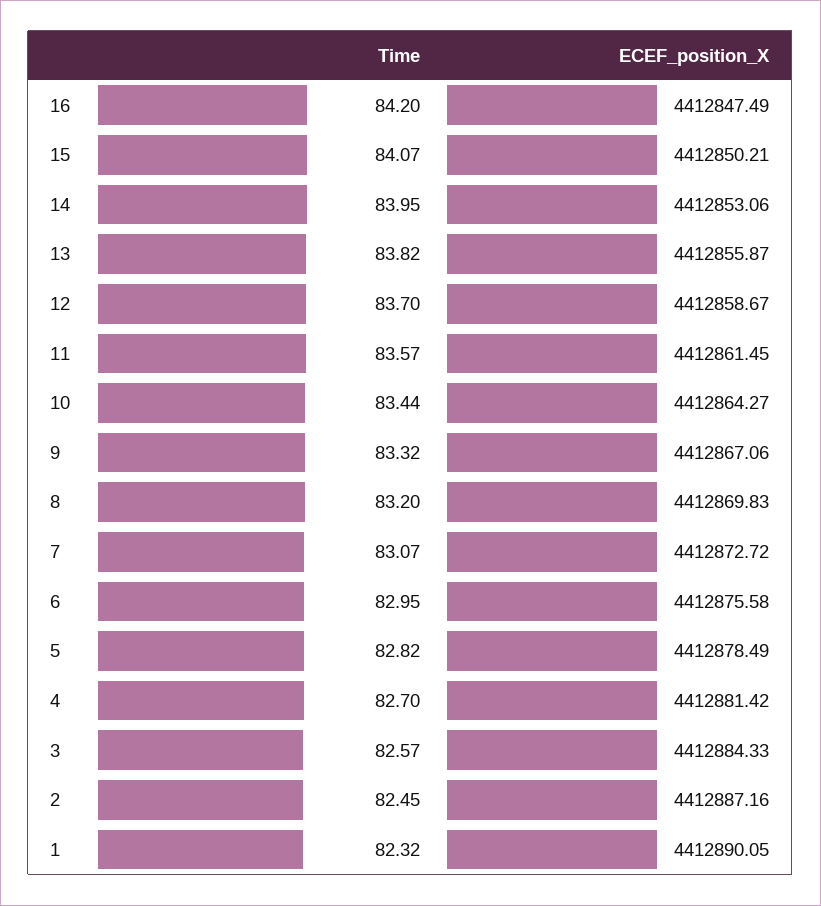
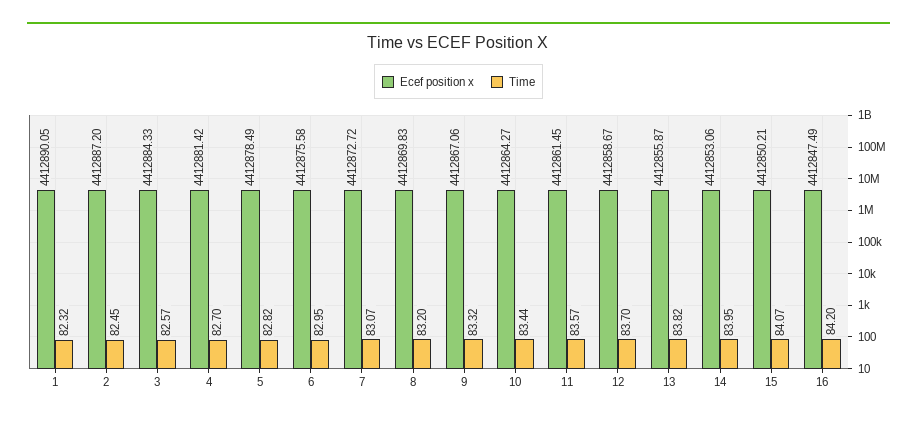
ECEF_position_X, 2: 4412887.16 -> 4412887.2

